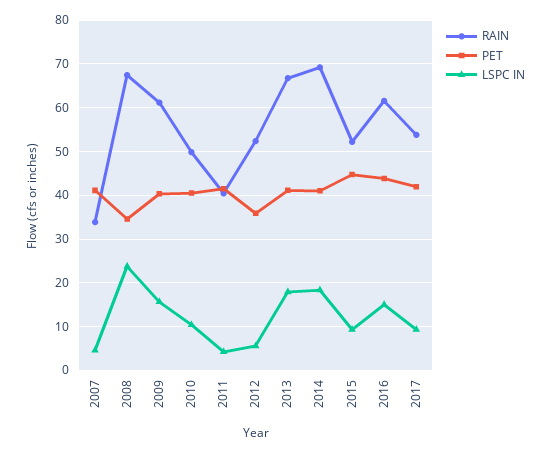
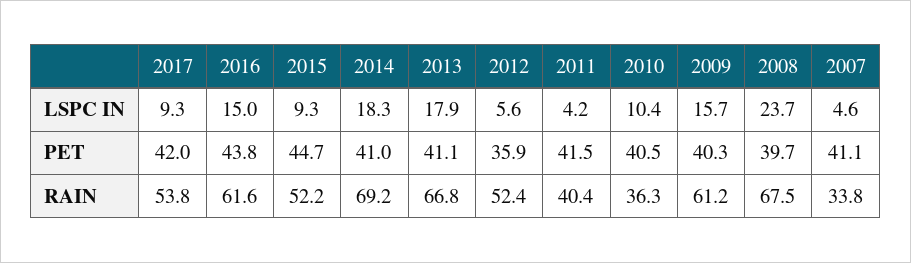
PET, 2008: 34 -> 39.7
RAIN, 2010: 50 -> 36.3

